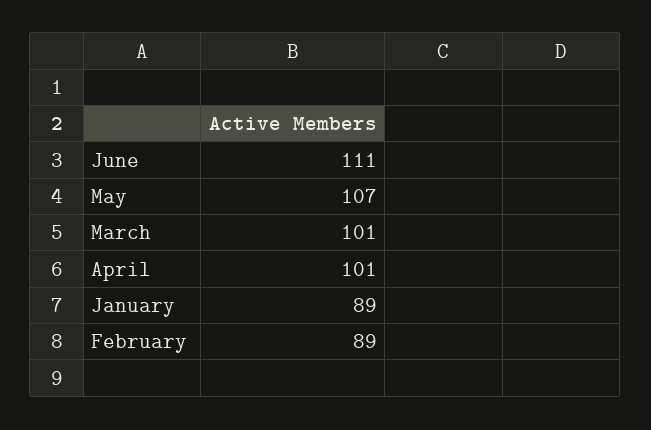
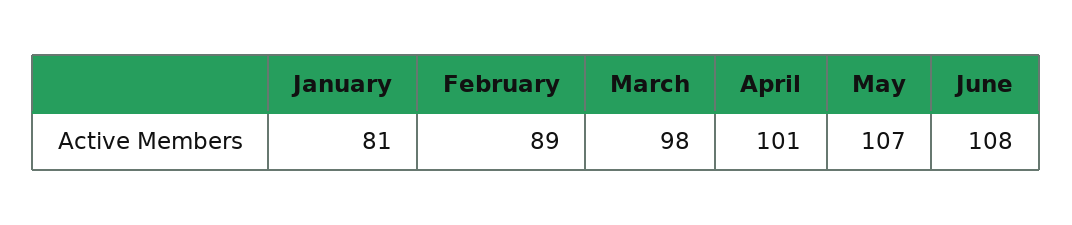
June: 111 -> 108
March: 101 -> 98
January: 89 -> 81

